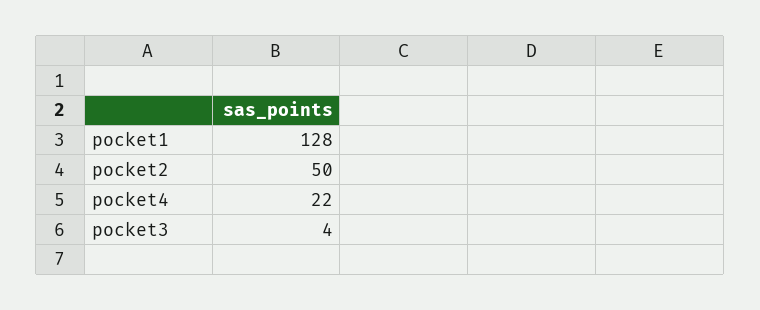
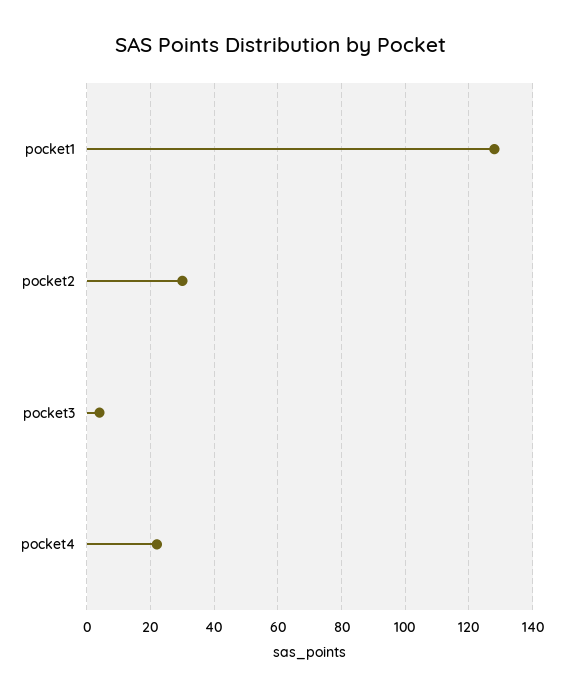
pocket2: 50 -> 30

